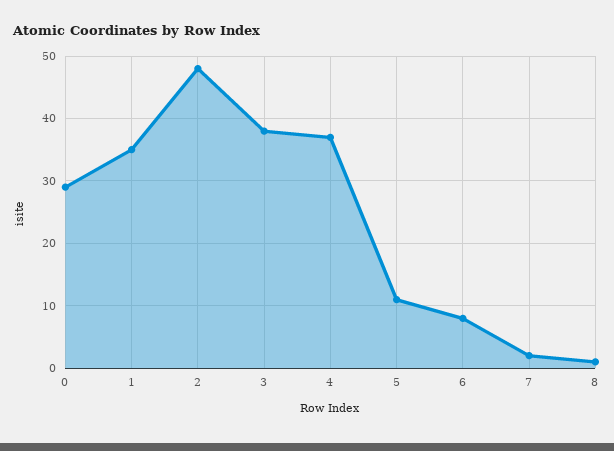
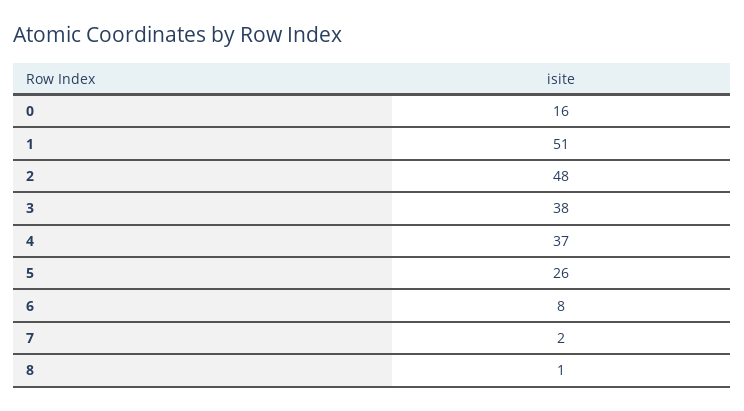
0: 29 -> 16
1: 35 -> 51
5: 11 -> 26

